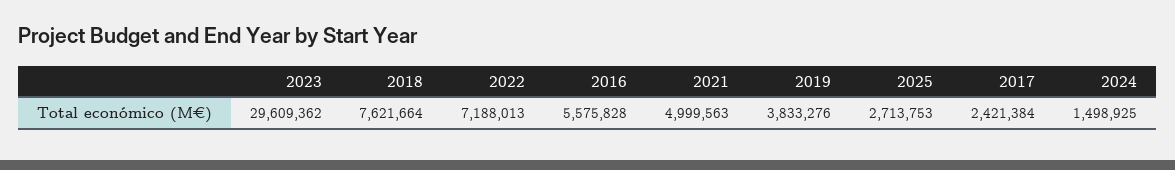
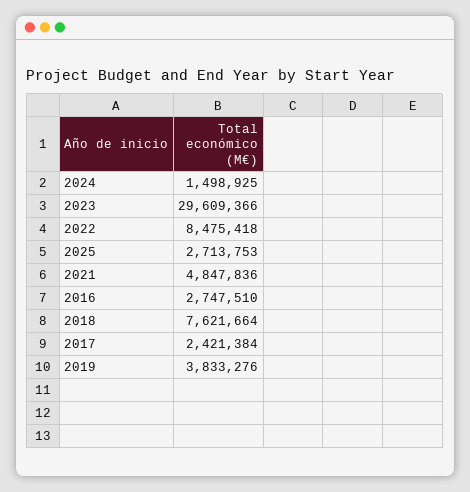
2023: 29609362 -> 29609366
2022: 7188013 -> 8475418
2016: 5575828 -> 2747510
2021: 4999563 -> 4847836

